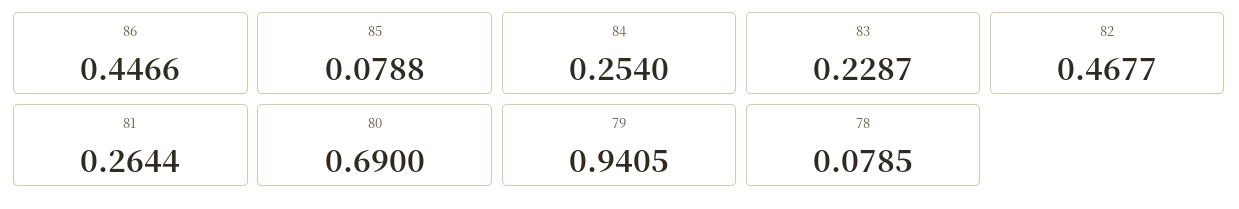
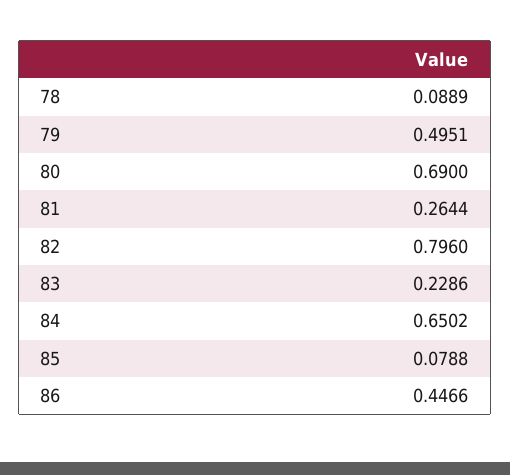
84: 0.254 -> 0.6502
83: 0.2287 -> 0.2286
82: 0.4677 -> 0.796
79: 0.9405 -> 0.4951
78: 0.0785 -> 0.0889

